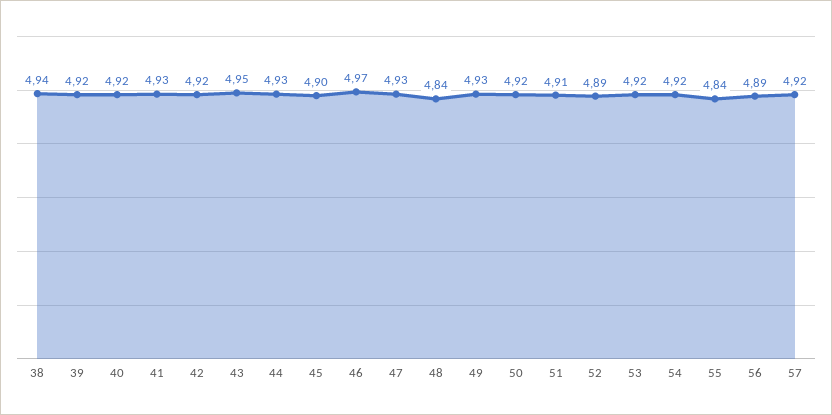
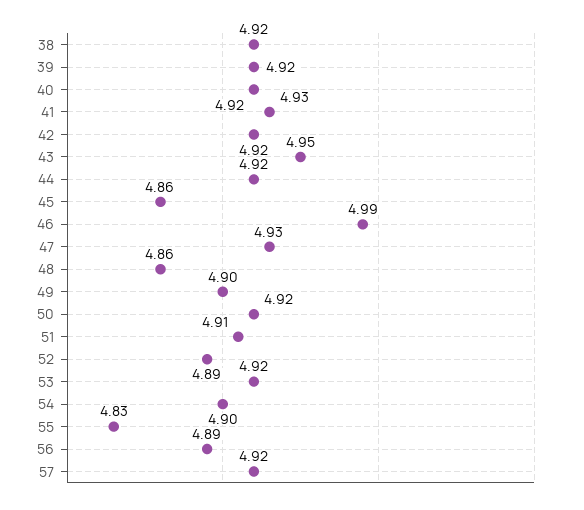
38: 4.94 -> 4.92
44: 4.93 -> 4.92
45: 4.9 -> 4.86
46: 4.97 -> 4.99
48: 4.84 -> 4.86
49: 4.93 -> 4.9
54: 4.92 -> 4.9
55: 4.84 -> 4.83

